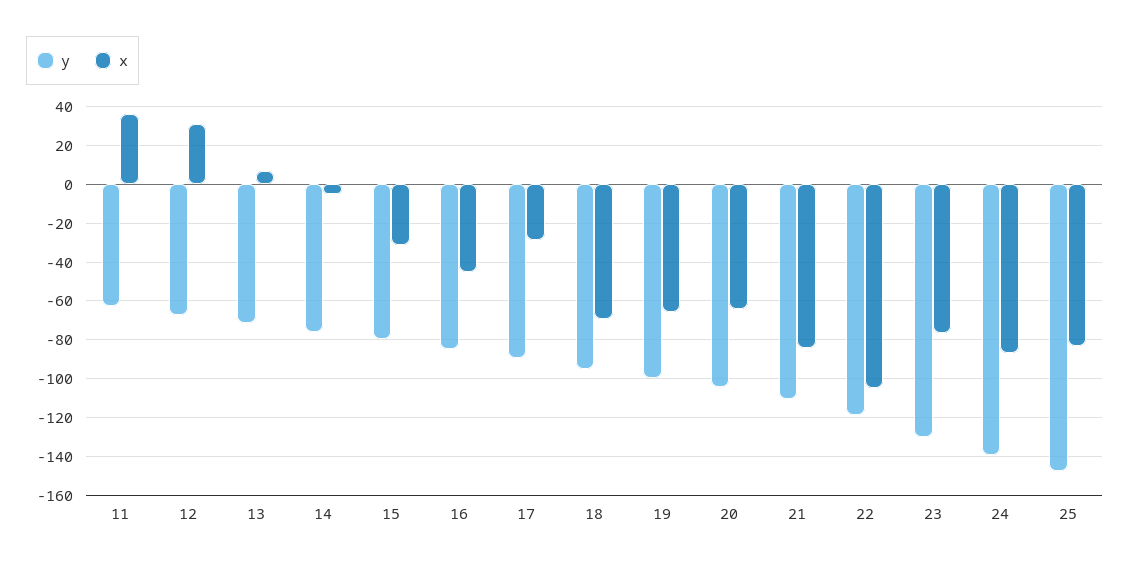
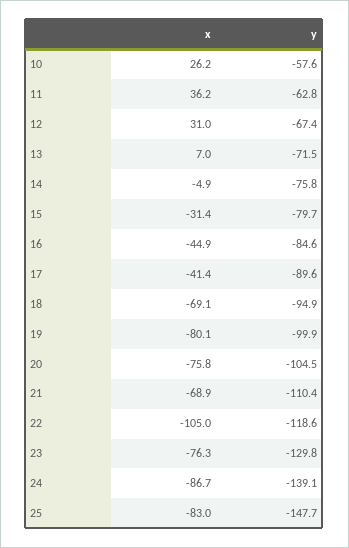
x, 17: -30 -> -41.4
x, 19: -65 -> -80.1
x, 20: -65 -> -75.8
x, 21: -85 -> -68.9
x, 10: none -> 26.2
y, 10: none -> -57.6

